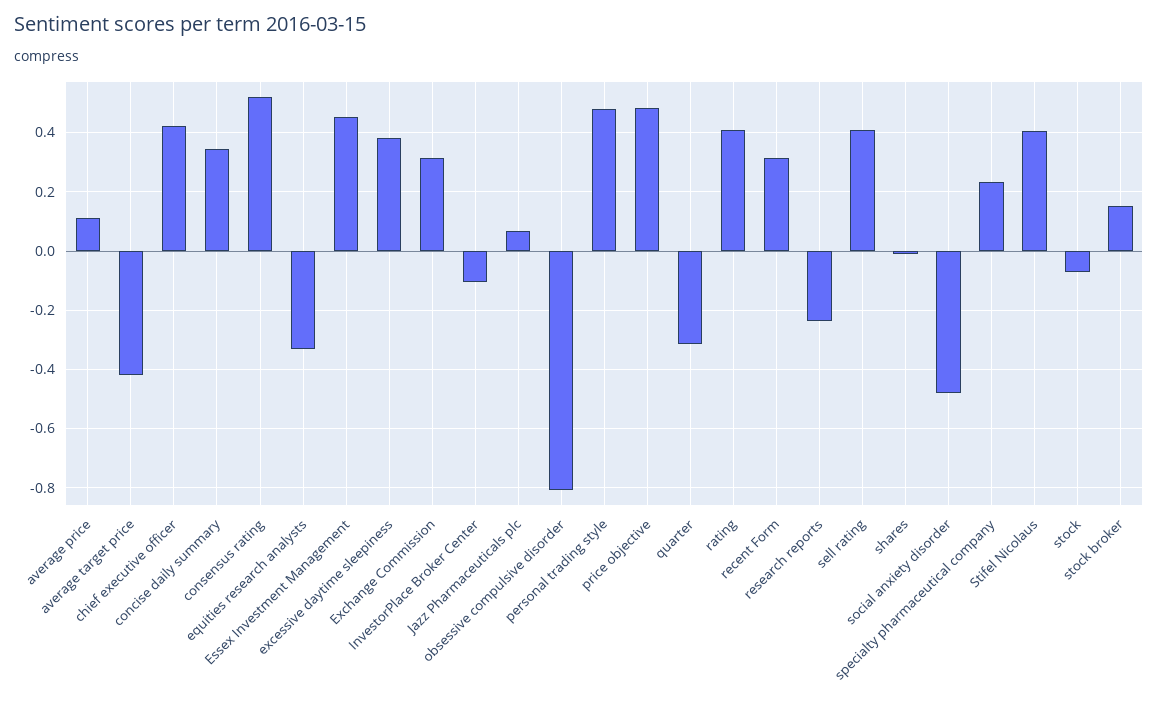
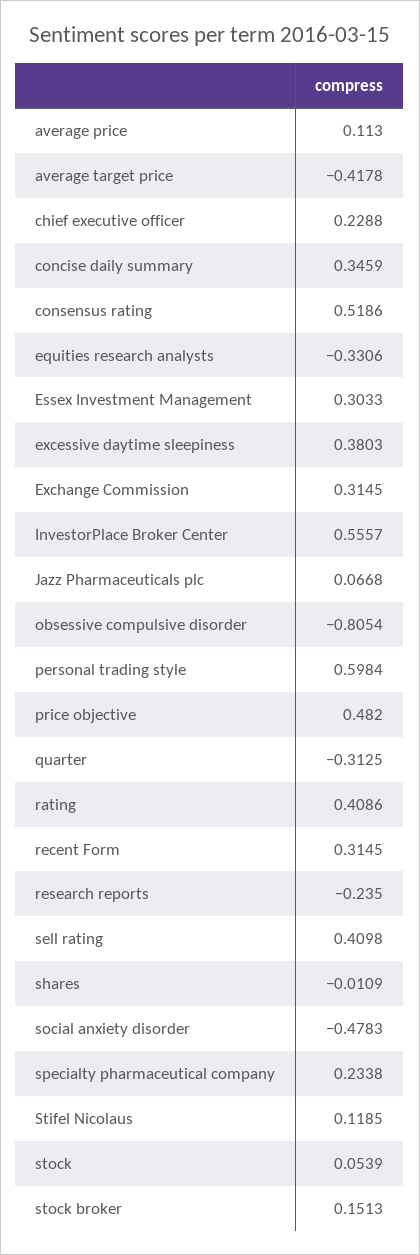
chief executive officer: 0.425 -> 0.2288
Essex Investment Management: 0.45 -> 0.3033
InvestorPlace Broker Center: -0.1 -> 0.5557
personal trading style: 0.475 -> 0.5984
Stifel Nicolaus: 0.4 -> 0.1185
stock: -0.075 -> 0.0539

